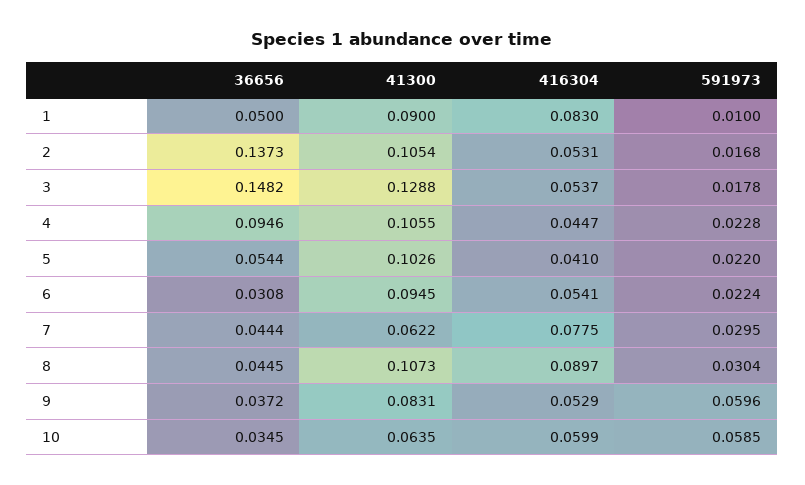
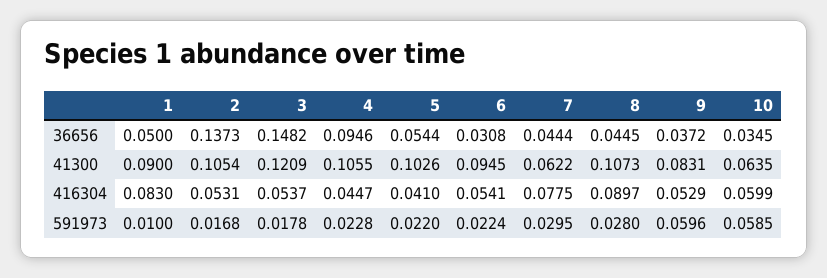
41300, 3: 0.1288 -> 0.1209
591973, 8: 0.0304 -> 0.028

